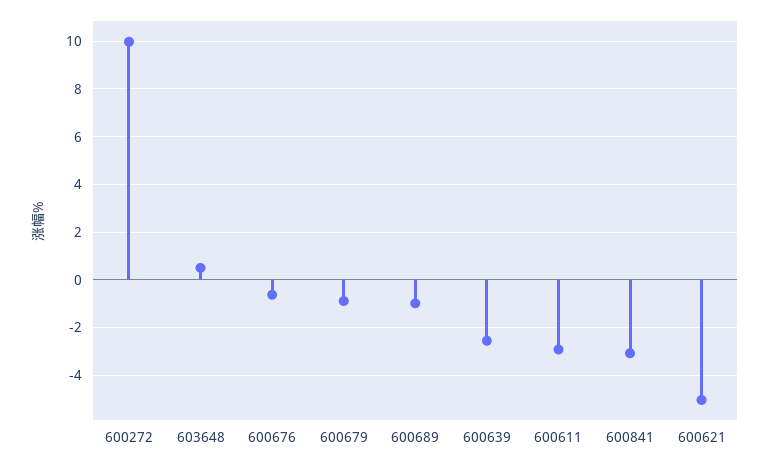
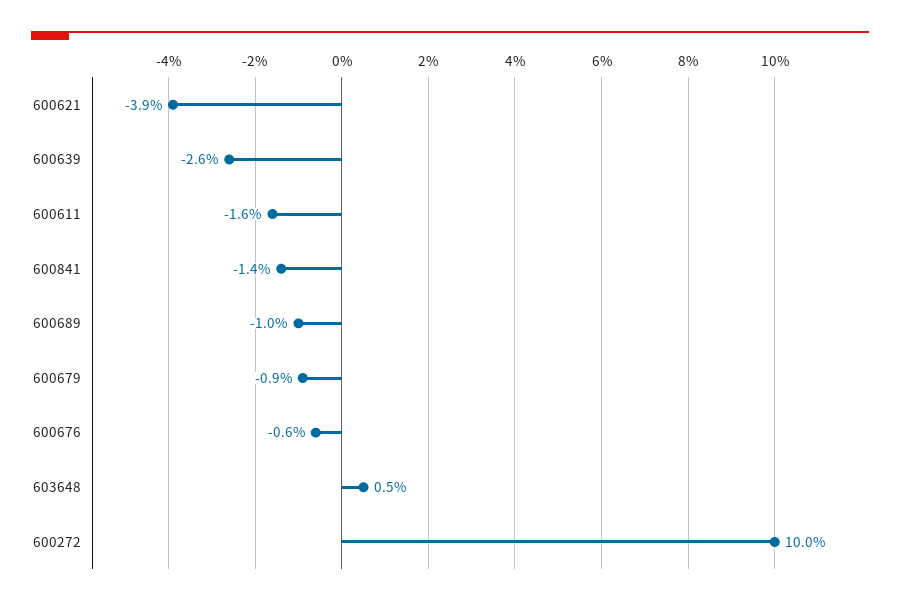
600611: -3 -> -1.6
600841: -3 -> -1.4
600621: -5 -> -3.9

